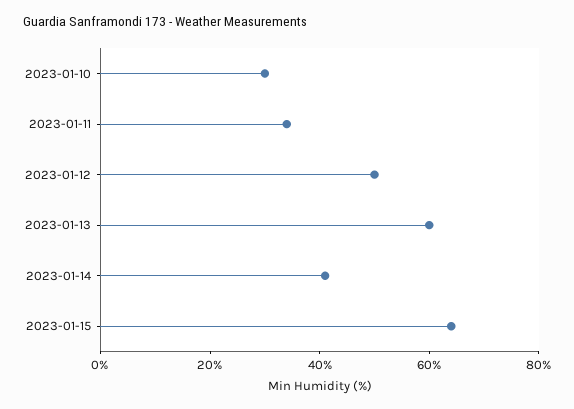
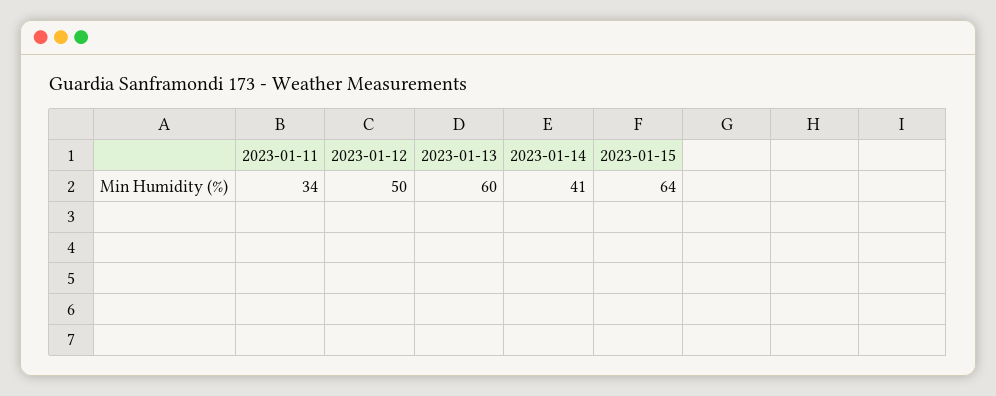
2023-01-10: 30 -> none

